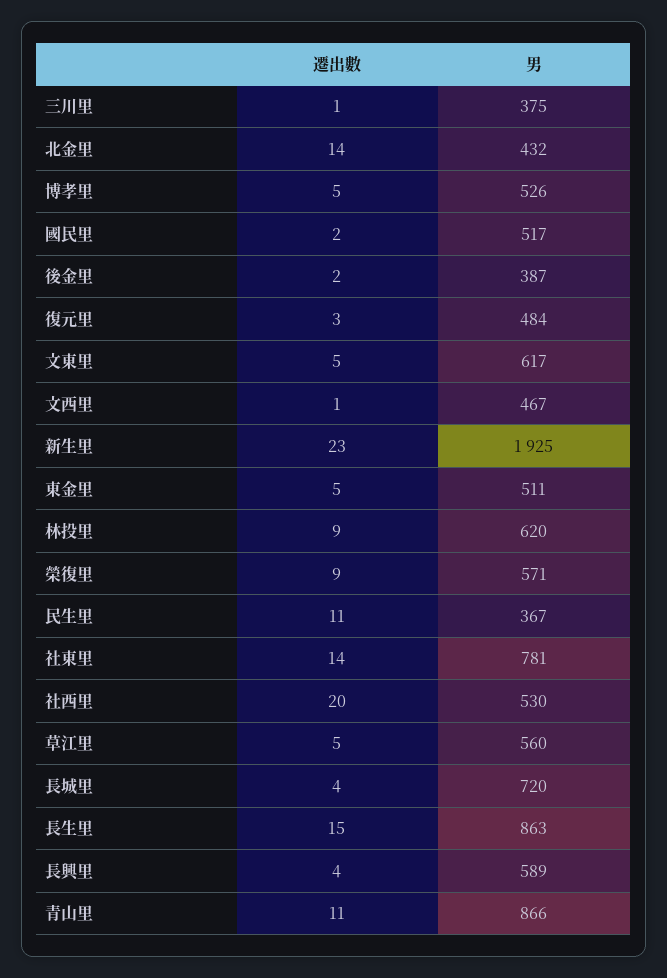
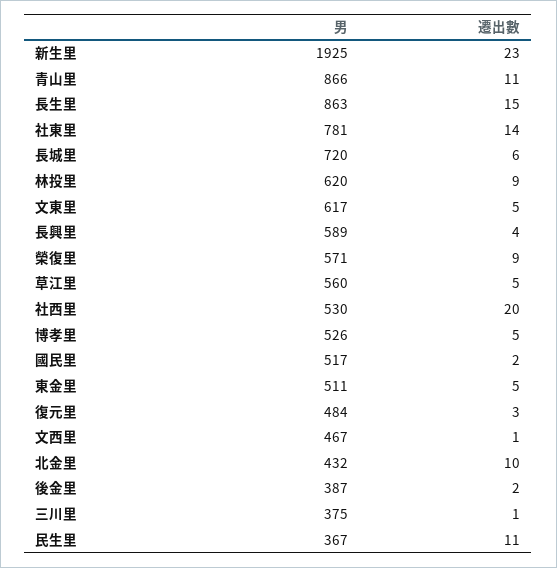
遷出數, 北金里: 14 -> 10
遷出數, 長城里: 4 -> 6

